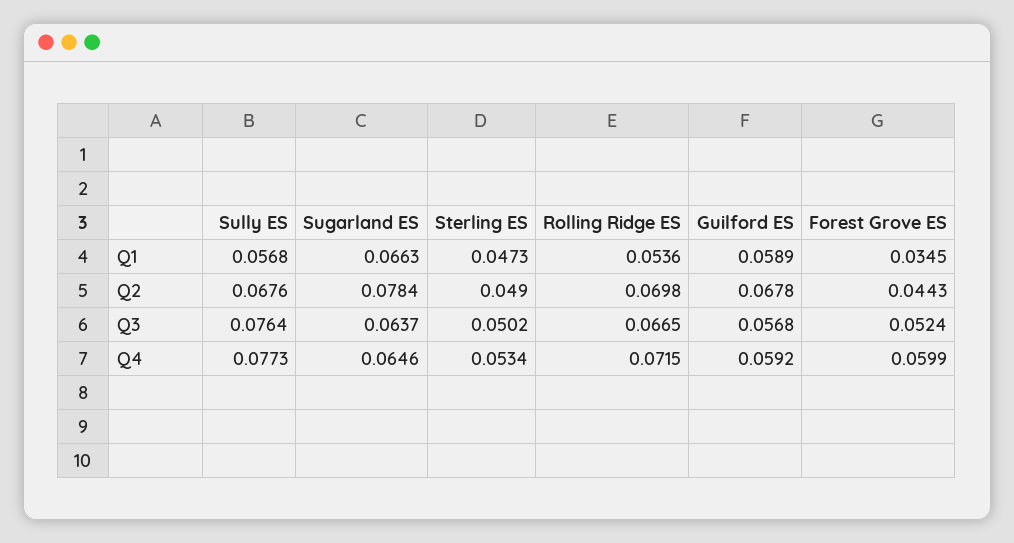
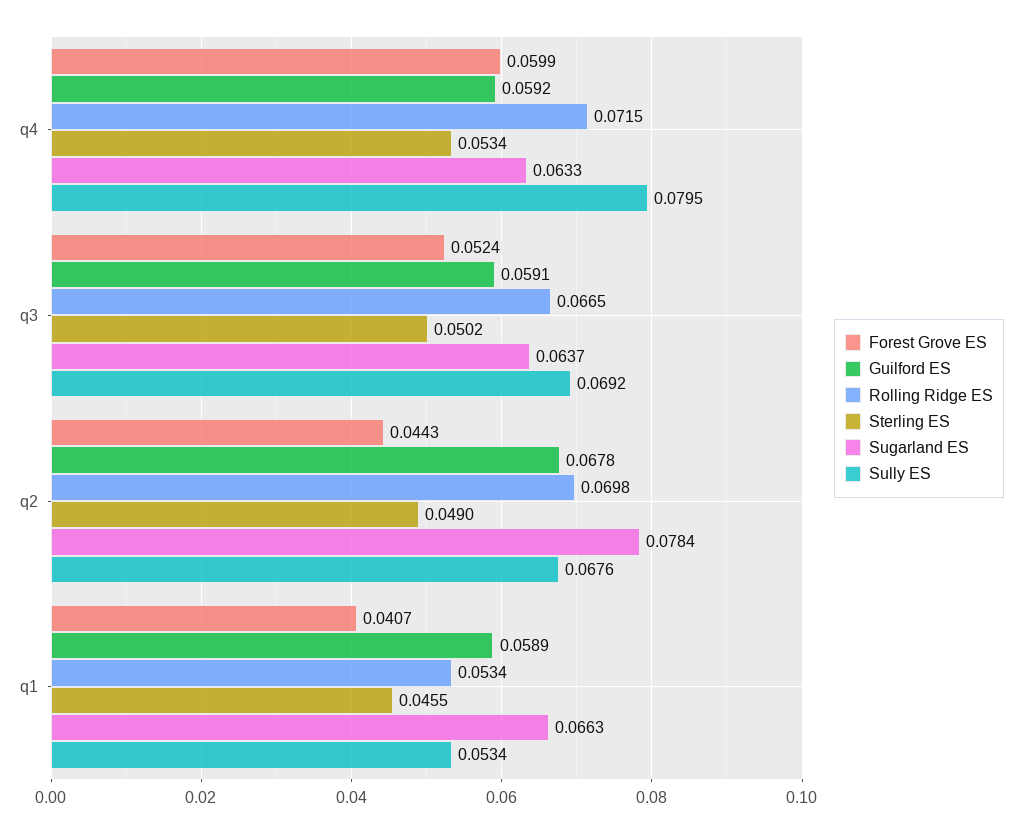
Sully ES, Q1: 0.0568 -> 0.0534
Sterling ES, Q1: 0.0473 -> 0.0455
Rolling Ridge ES, Q1: 0.0536 -> 0.0534
Forest Grove ES, Q1: 0.0345 -> 0.0407
Sully ES, Q3: 0.0764 -> 0.0692
Guilford ES, Q3: 0.0568 -> 0.0591
Sully ES, Q4: 0.0773 -> 0.0795
Sugarland ES, Q4: 0.0646 -> 0.0633

